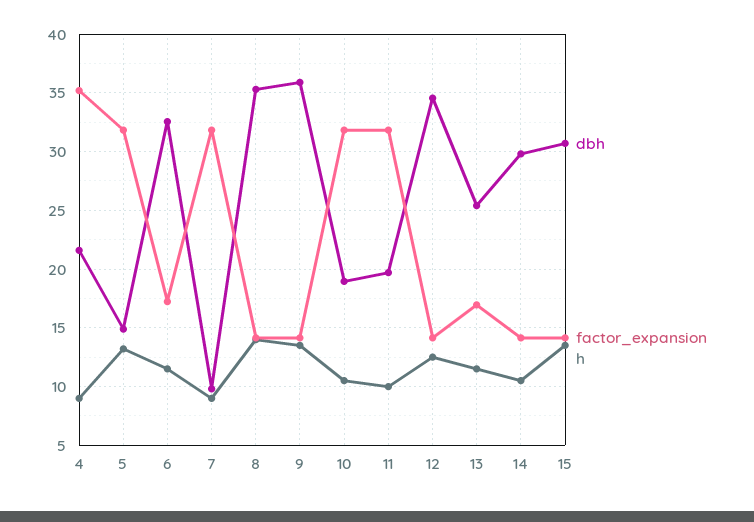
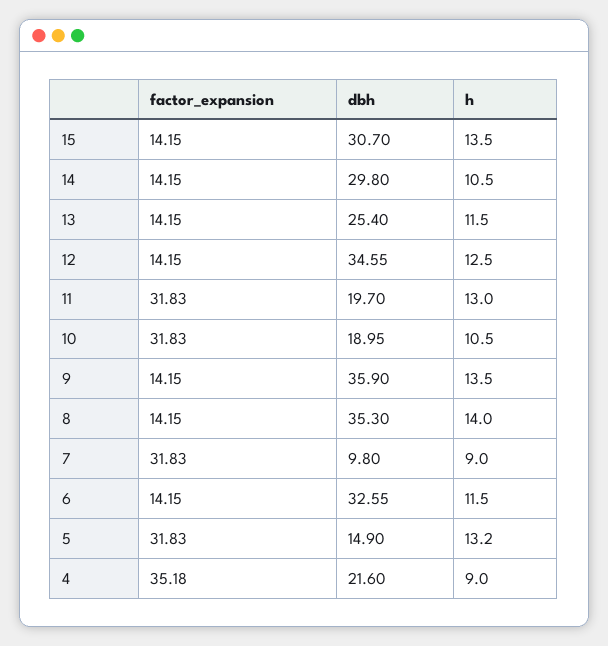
factor_expansion, 6: 17 -> 14.15
h, 11: 10 -> 13
factor_expansion, 13: 17 -> 14.15

